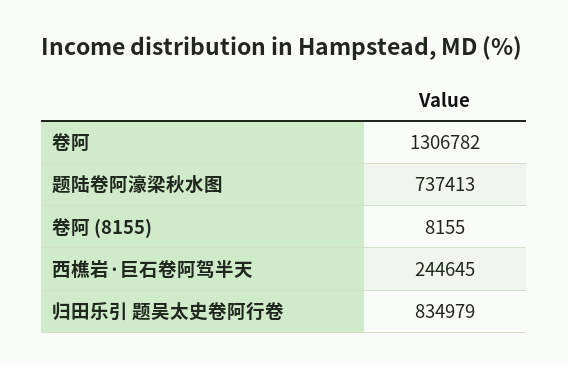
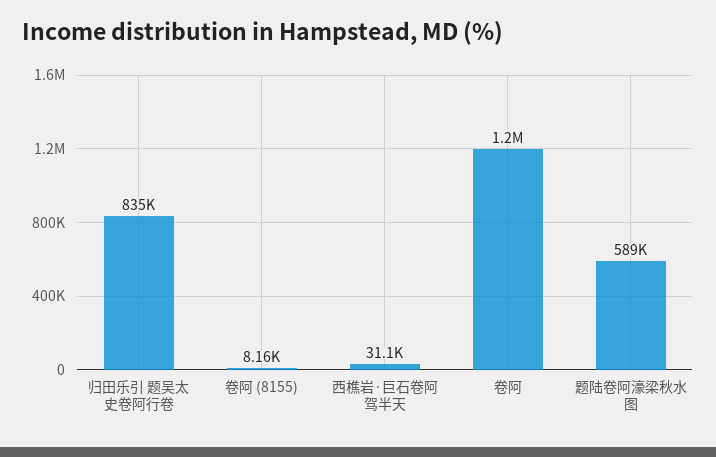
卷阿: 1306782 -> 1200000
题陆卷阿濠梁秋水图: 737413 -> 589000
西樵岩·巨石卷阿驾半天: 244645 -> 31100

